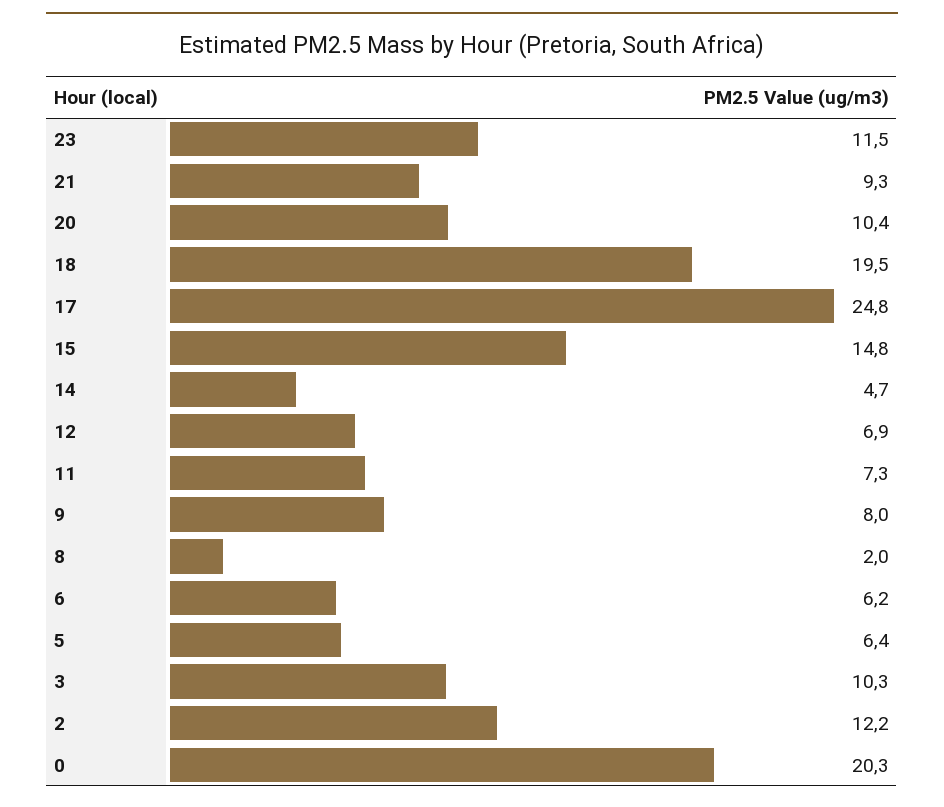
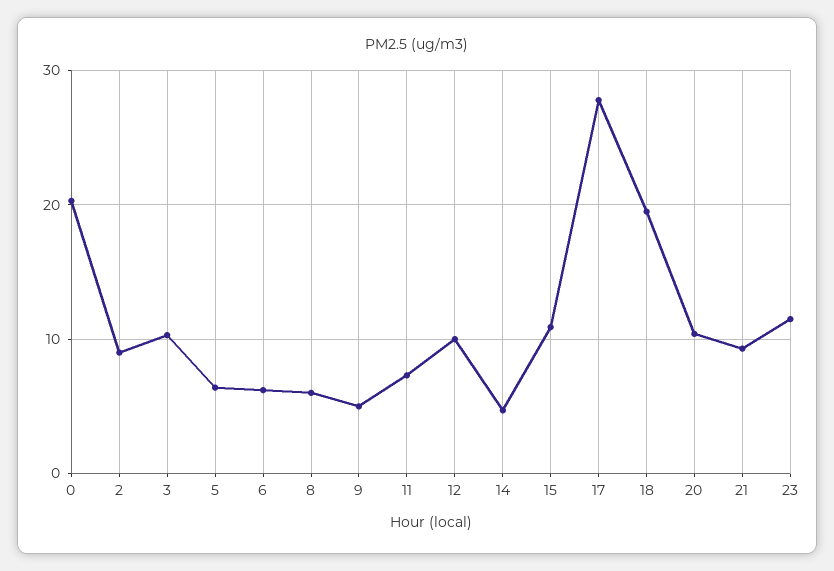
17: 24.8 -> 28
15: 14.8 -> 11
12: 6.9 -> 10
9: 8 -> 5
8: 2 -> 6
2: 12.2 -> 9

